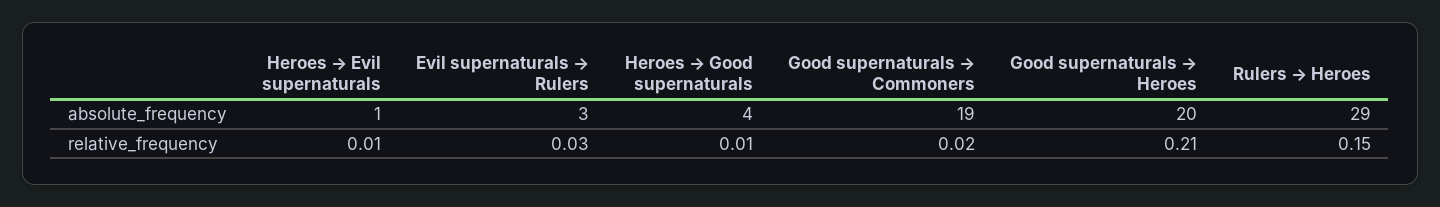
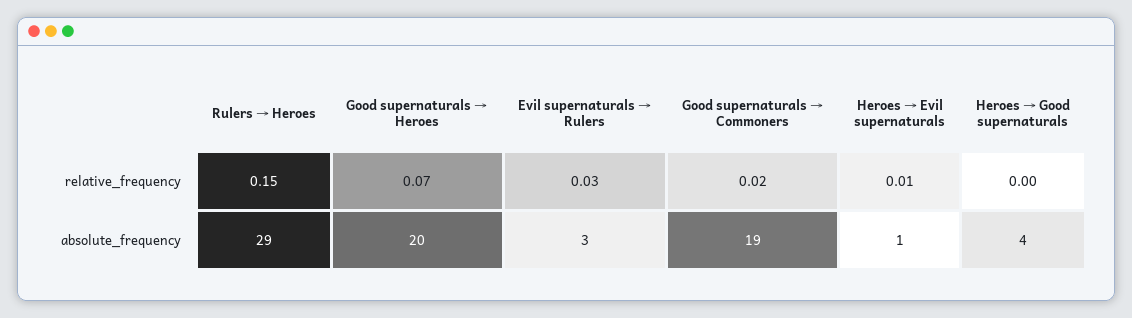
Heroes → Good supernaturals, relative_frequency: 0.01 -> 0
Good supernaturals → Heroes, relative_frequency: 0.21 -> 0.07

